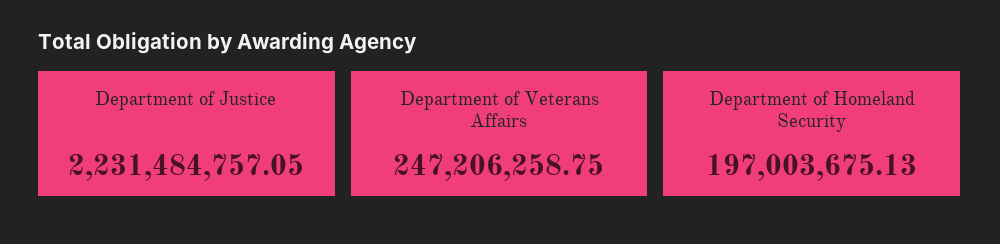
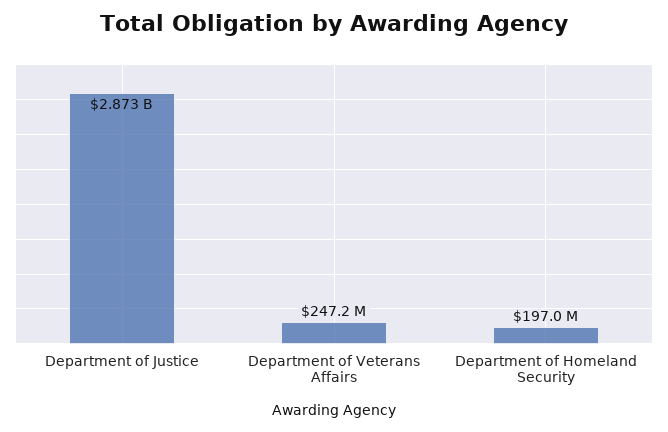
Department of Justice: 2231484757.05 -> 2873000000

